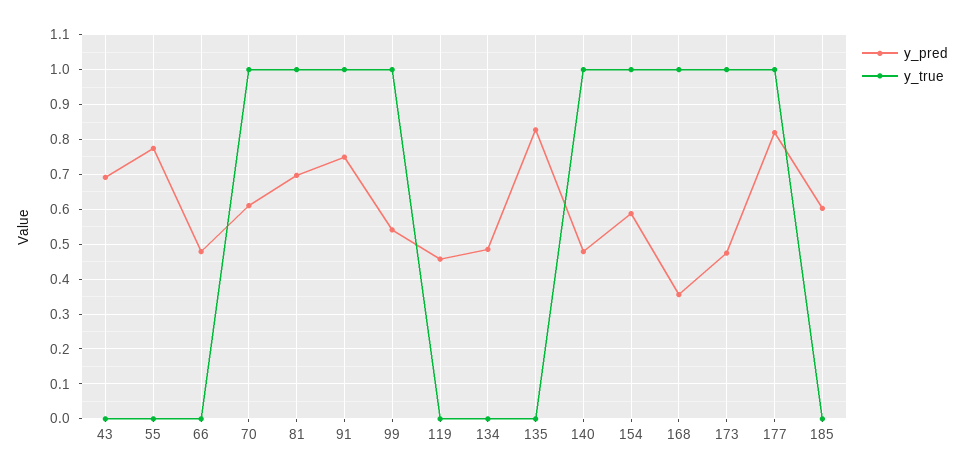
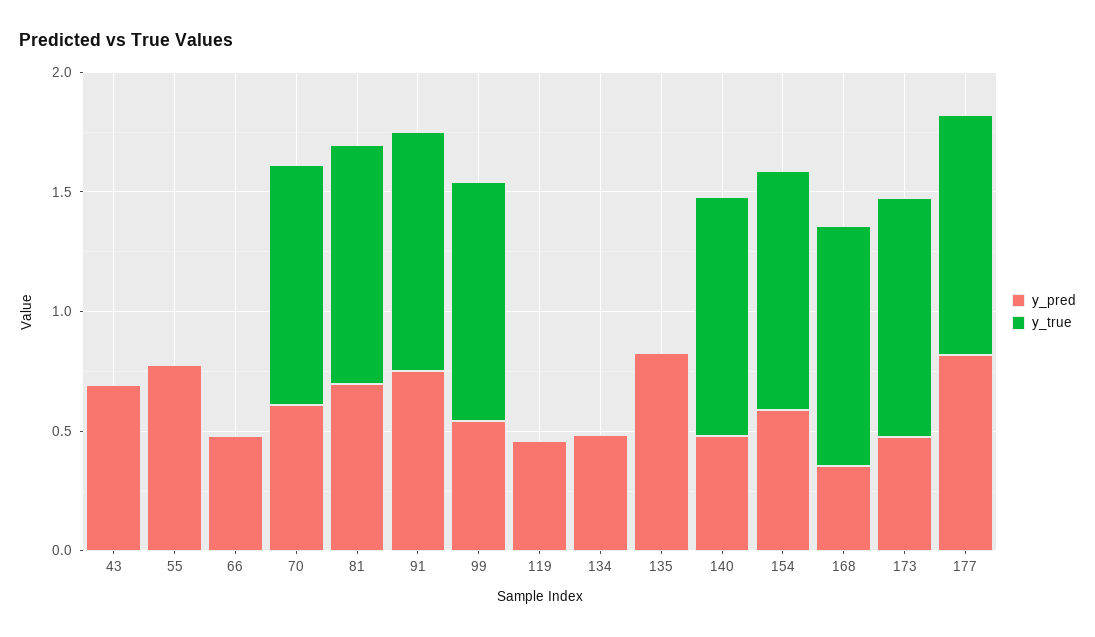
y_pred, 185: 0.6 -> none
y_true, 185: 0 -> none

